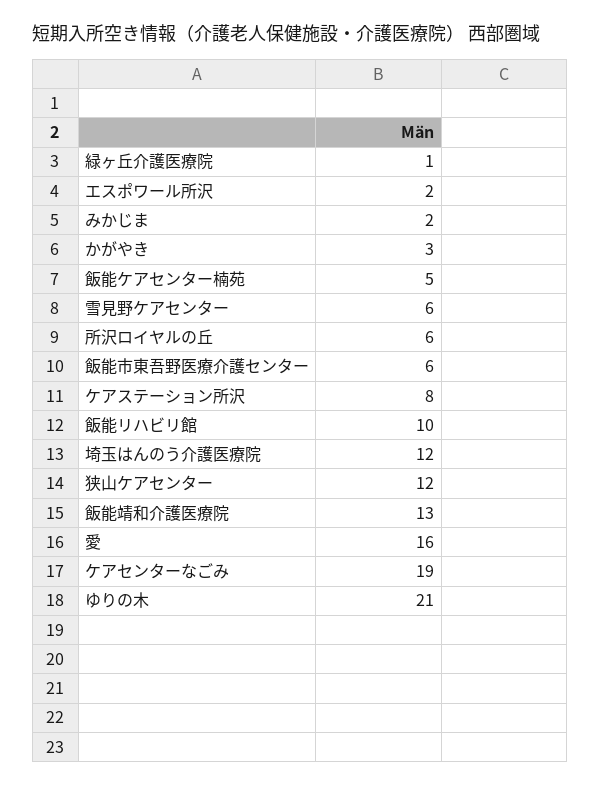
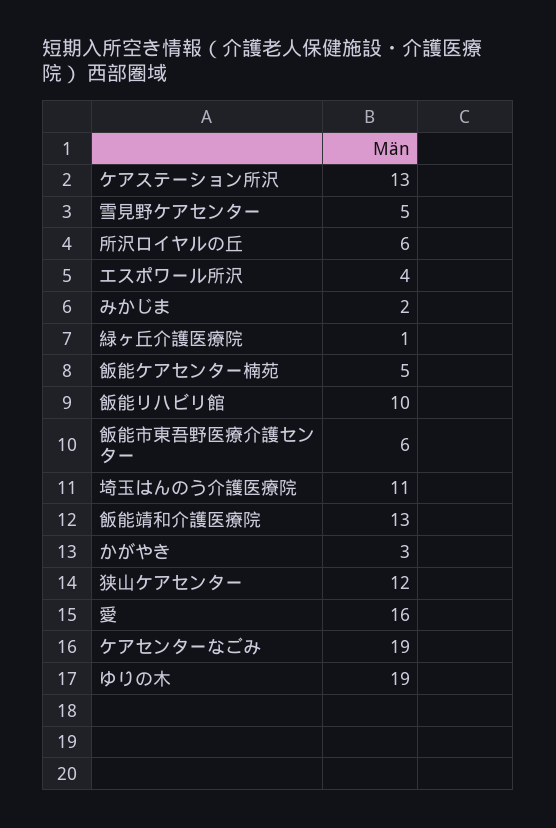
エスポワール所沢: 2 -> 4
雪見野ケアセンター: 6 -> 5
ケアステーション所沢: 8 -> 13
埼玉はんのう介護医療院: 12 -> 11
ゆりの木: 21 -> 19

